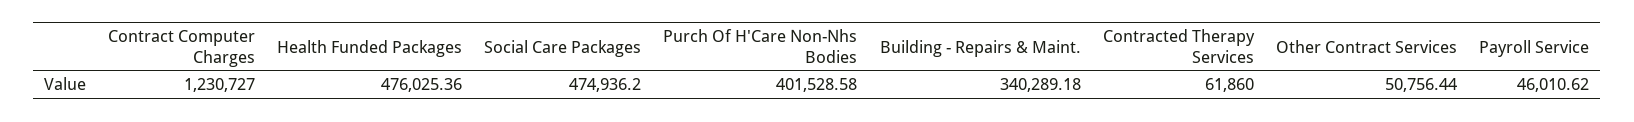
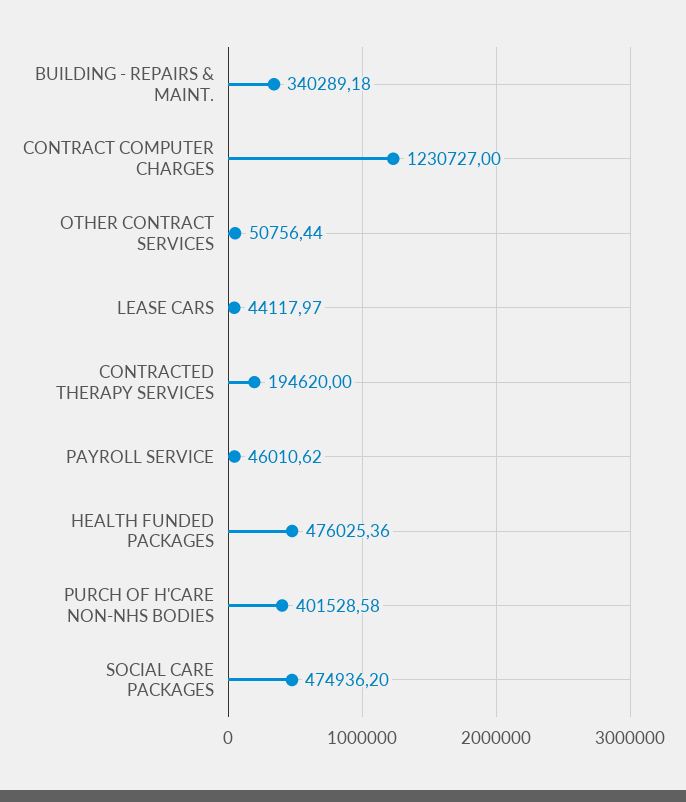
Contracted Therapy Services: 61860 -> 194620
LEASE CARS: none -> 44117.97

